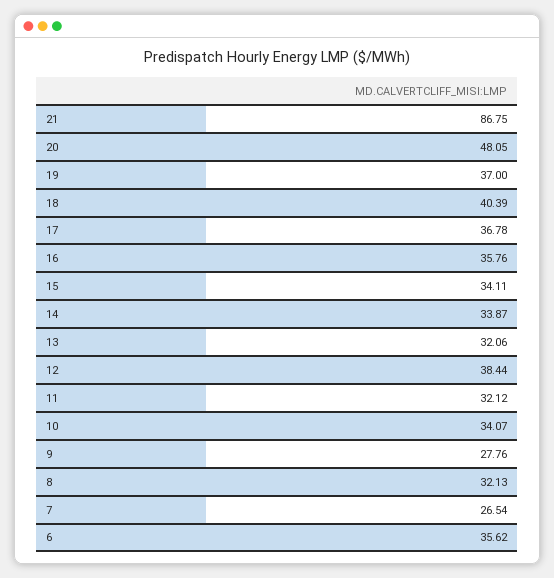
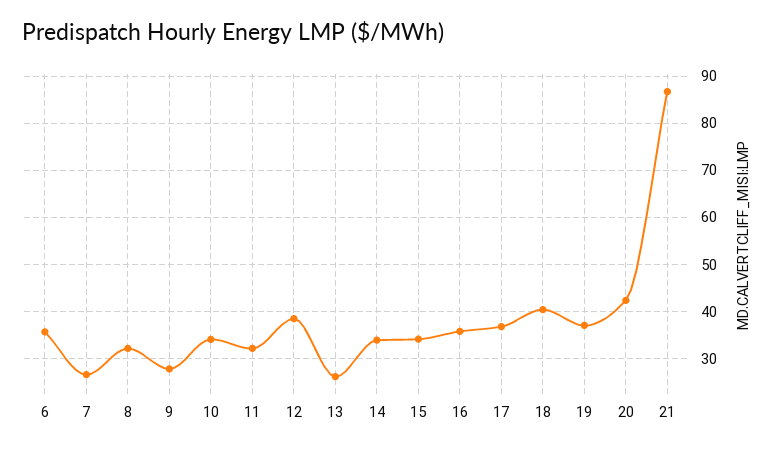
20: 48.05 -> 42
13: 32.06 -> 26

